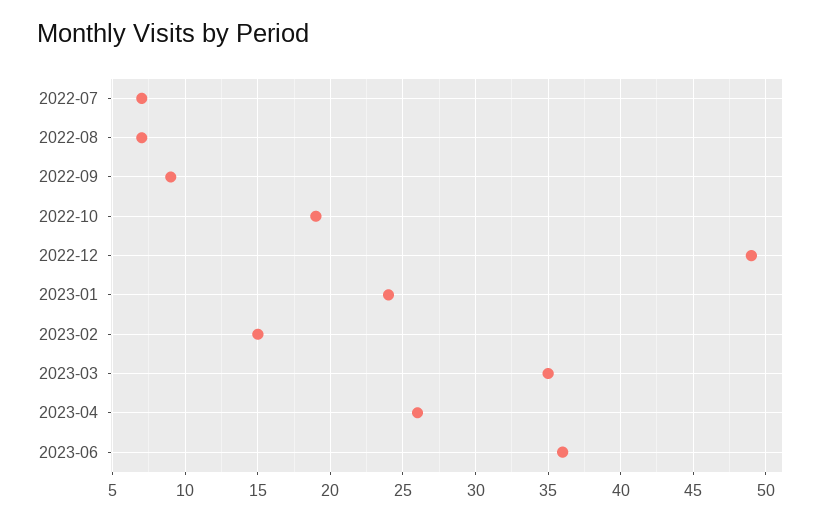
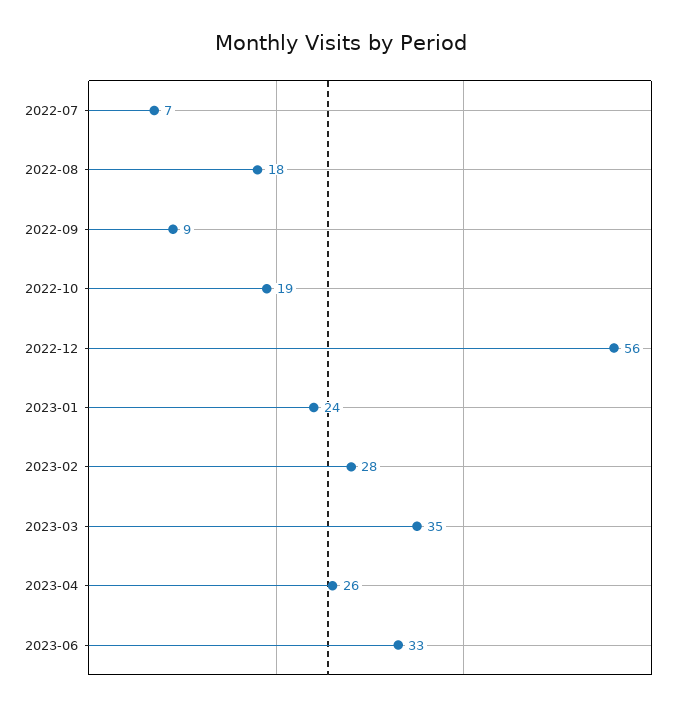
2022-08: 7 -> 18
2022-12: 49 -> 56
2023-02: 15 -> 28
2023-06: 36 -> 33

